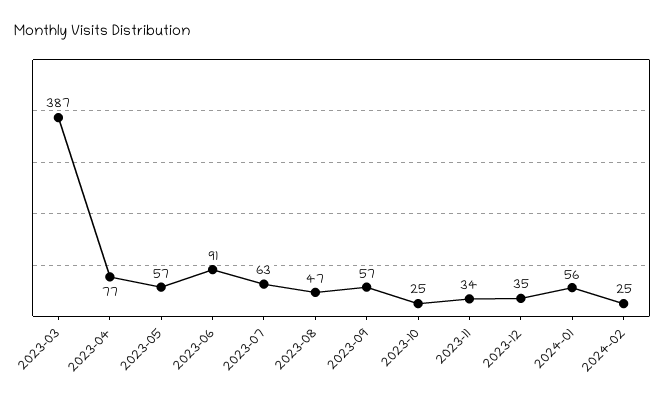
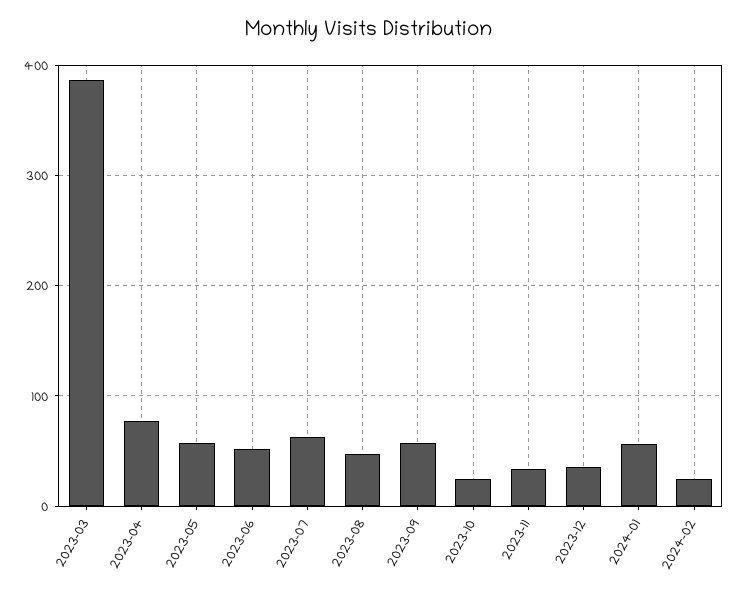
2023-06: 91 -> 50

